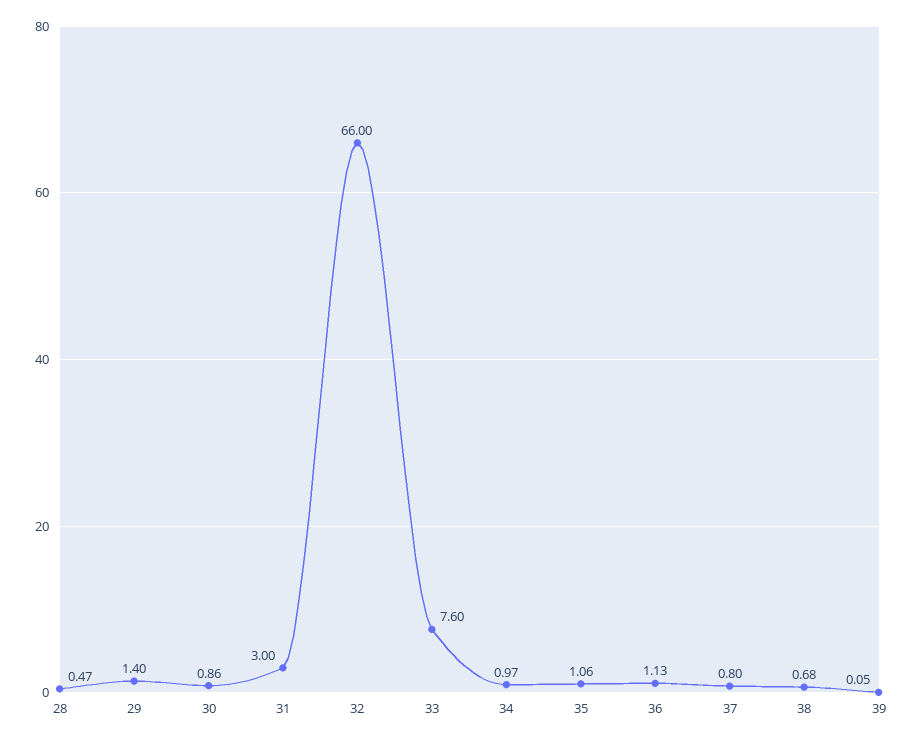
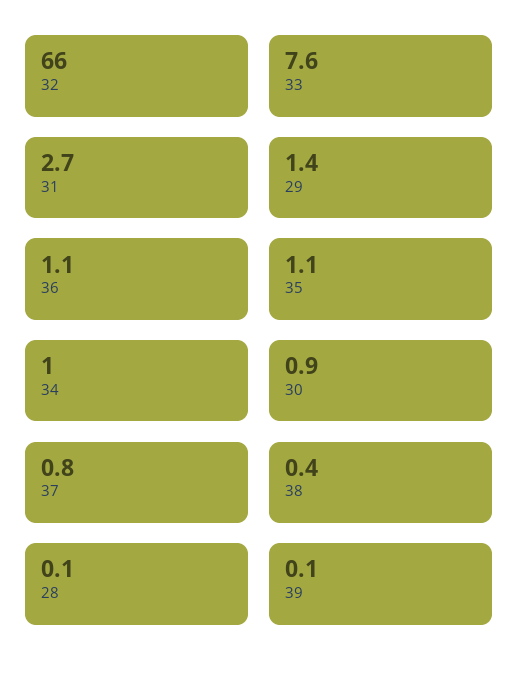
28: 0.47 -> 0.1
31: 3 -> 2.7
38: 0.68 -> 0.4

